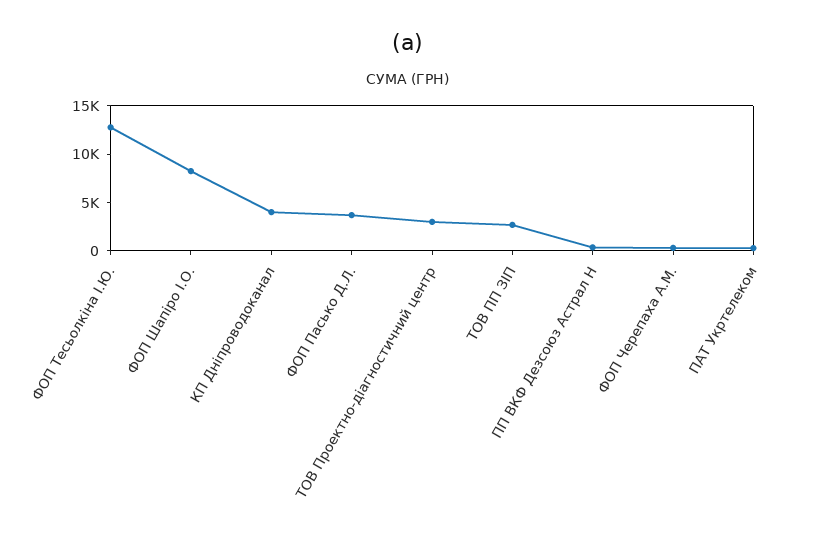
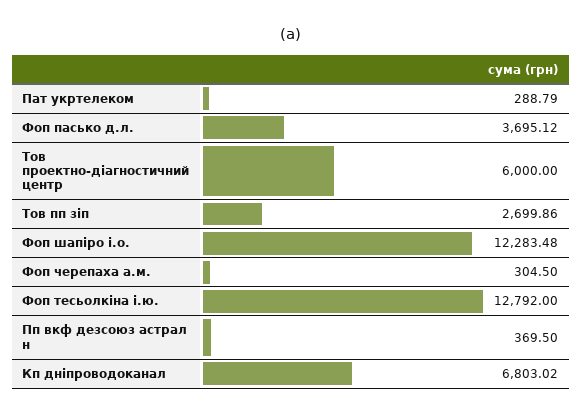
ФОП Шапіро І.О.: 8000 -> 12283.48
КП Дніпроводоканал: 4000 -> 6803.02
ТОВ Проектно-діагностичний центр: 3000 -> 6000

